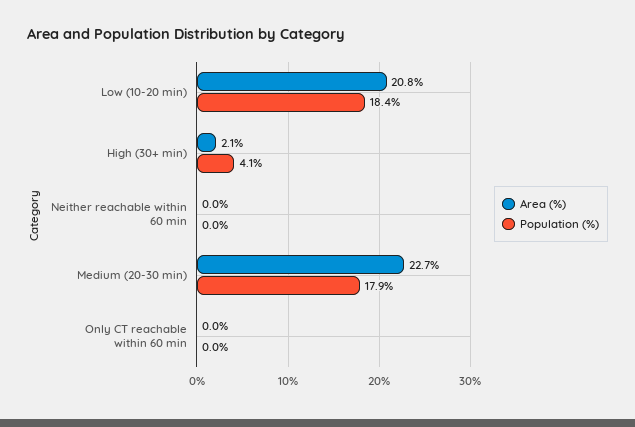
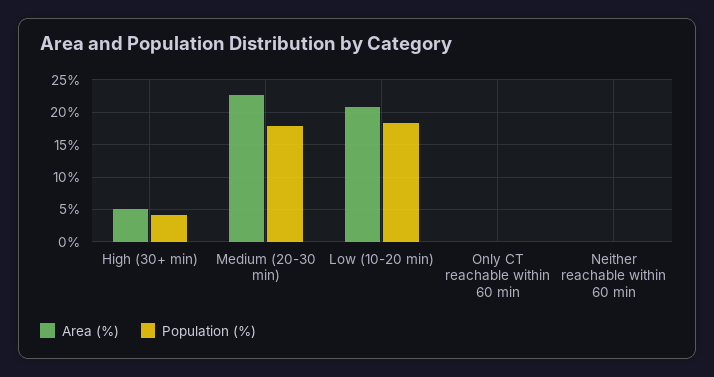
Area (%), High (30+ min): 2.1 -> 5

